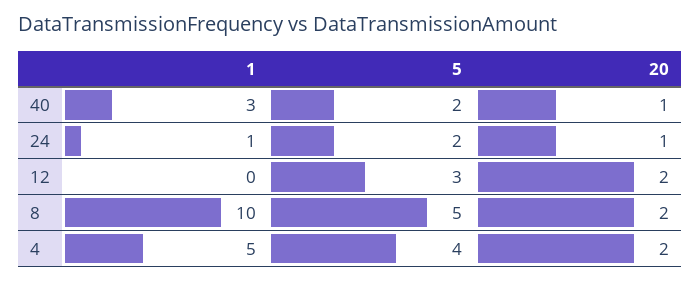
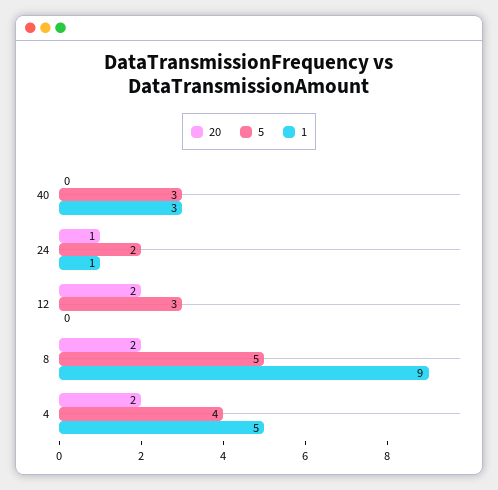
5, 40: 2 -> 3
20, 40: 1 -> 0
1, 8: 10 -> 9

